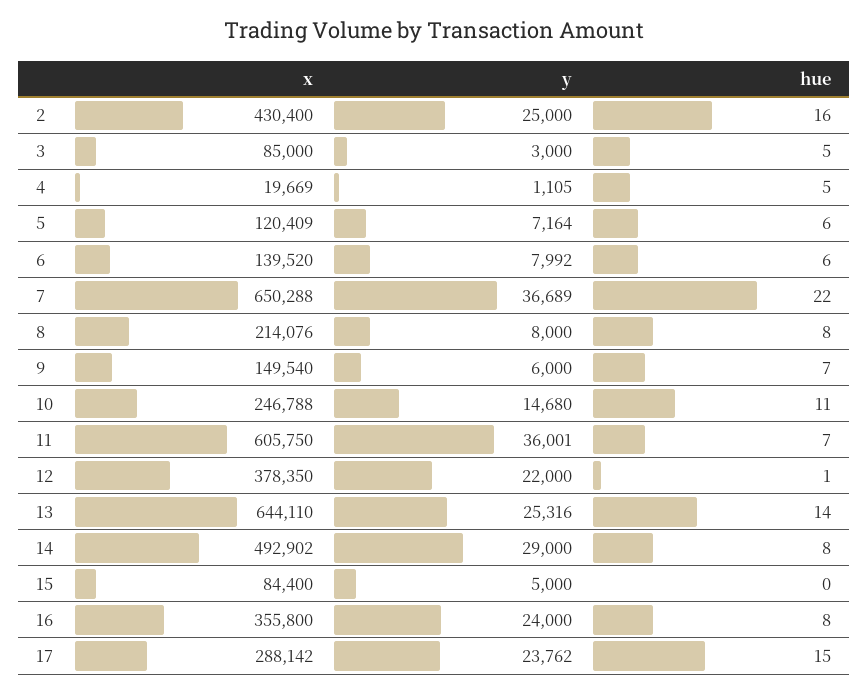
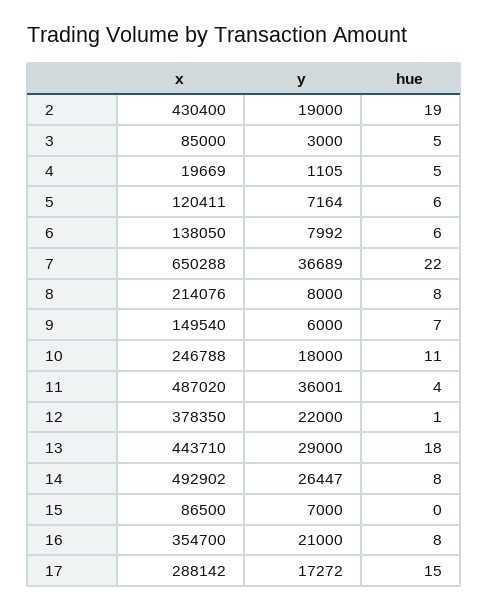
y, 2: 25000 -> 19000
hue, 2: 16 -> 19
x, 5: 120409 -> 120411
x, 6: 139520 -> 138050
y, 10: 14680 -> 18000
x, 11: 605750 -> 487020
hue, 11: 7 -> 4
x, 13: 644110 -> 443710
y, 13: 25316 -> 29000
hue, 13: 14 -> 18
y, 14: 29000 -> 26447
x, 15: 84400 -> 86500
y, 15: 5000 -> 7000
x, 16: 355800 -> 354700
y, 16: 24000 -> 21000
y, 17: 23762 -> 17272

